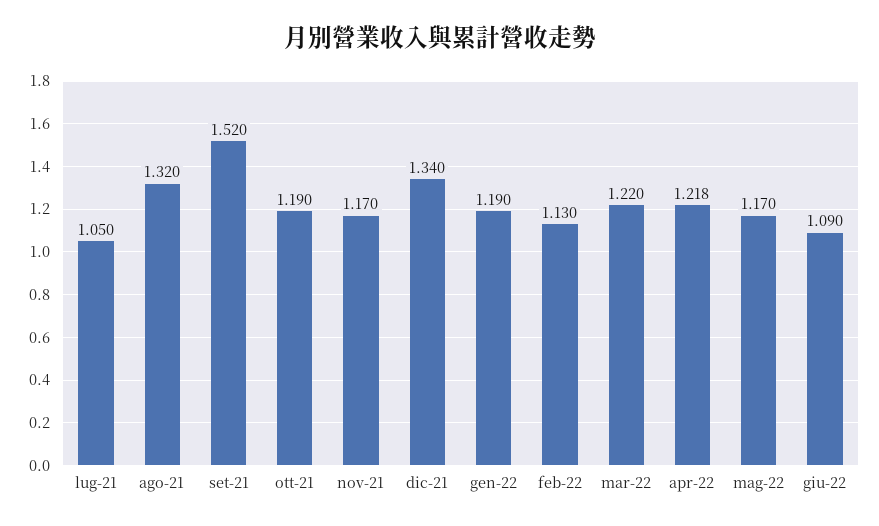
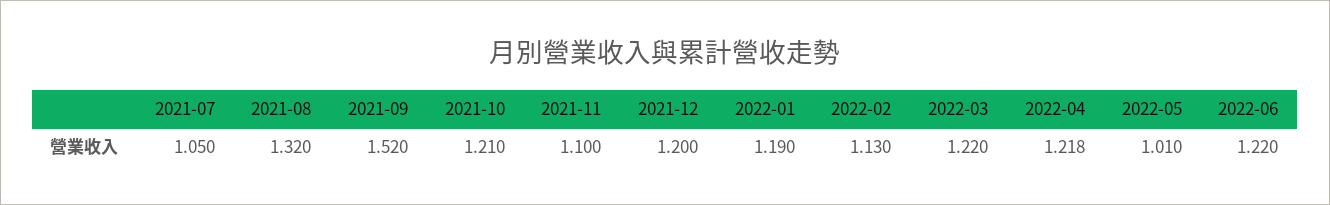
ott-21: 1.19 -> 1.21
nov-21: 1.17 -> 1.1
dic-21: 1.34 -> 1.2
mag-22: 1.17 -> 1.01
giu-22: 1.09 -> 1.22

